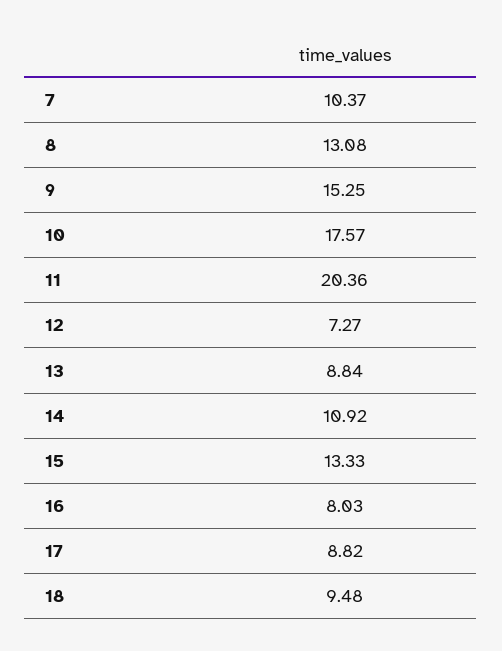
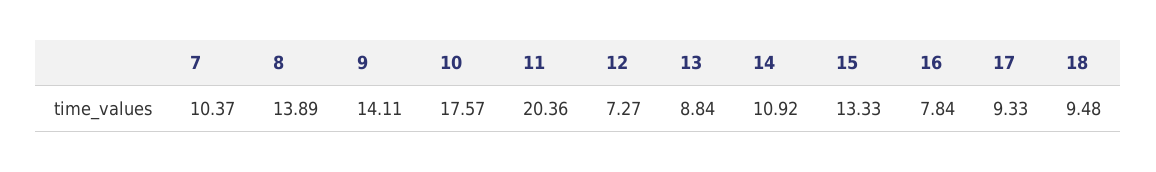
8: 13.08 -> 13.89
9: 15.25 -> 14.11
16: 8.03 -> 7.84
17: 8.82 -> 9.33

